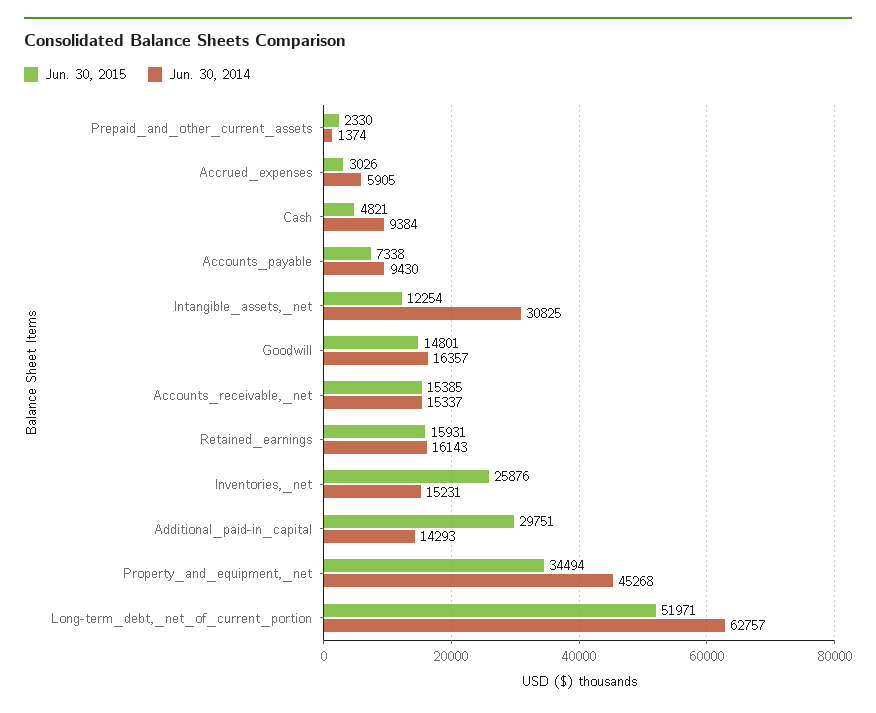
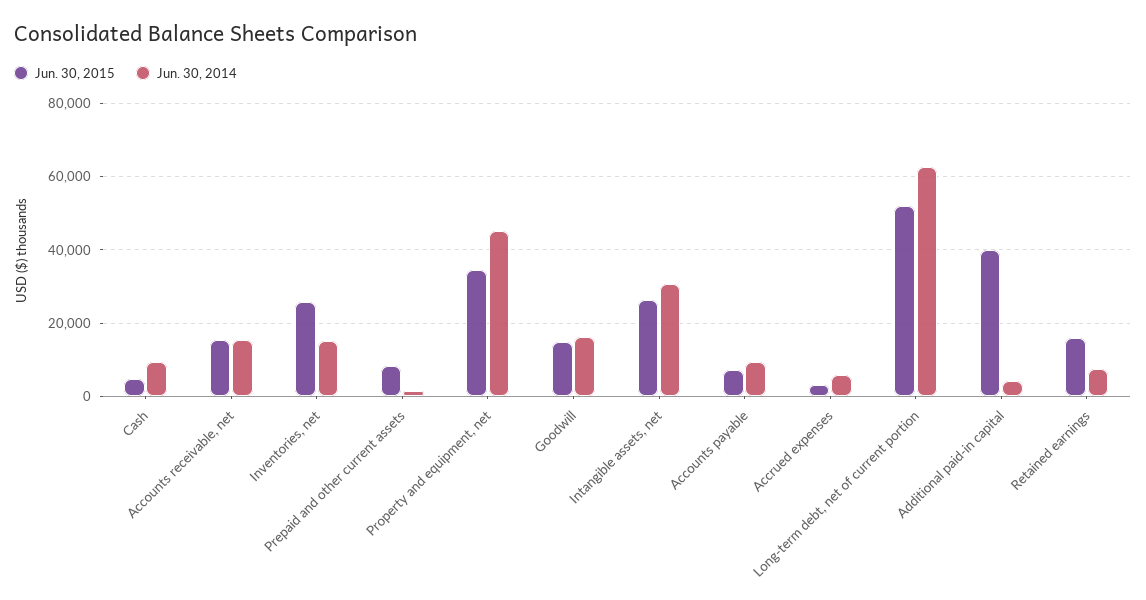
Jun. 30, 2015, Prepaid_and_other_current_assets: 2330 -> 8000
Jun. 30, 2015, Intangible_assets,_net: 12254 -> 26000
Jun. 30, 2014, Retained_earnings: 16143 -> 8000
Jun. 30, 2015, Additional_paid-in_capital: 29751 -> 40000
Jun. 30, 2014, Additional_paid-in_capital: 14293 -> 4000

